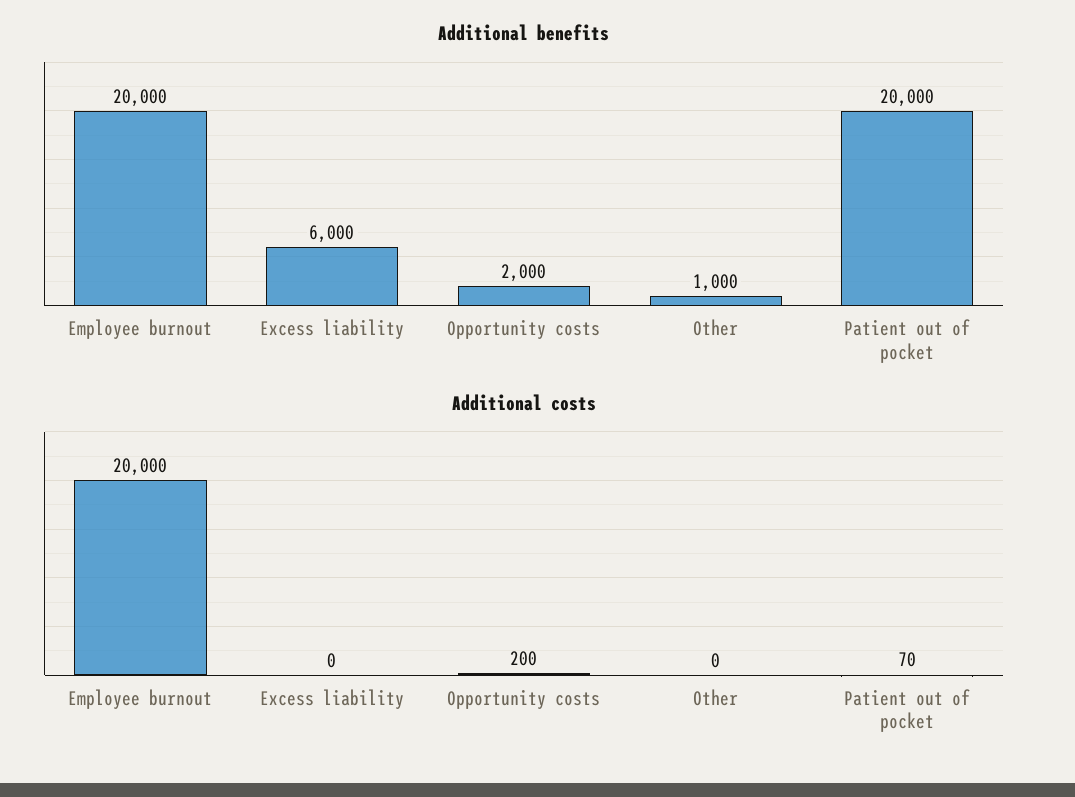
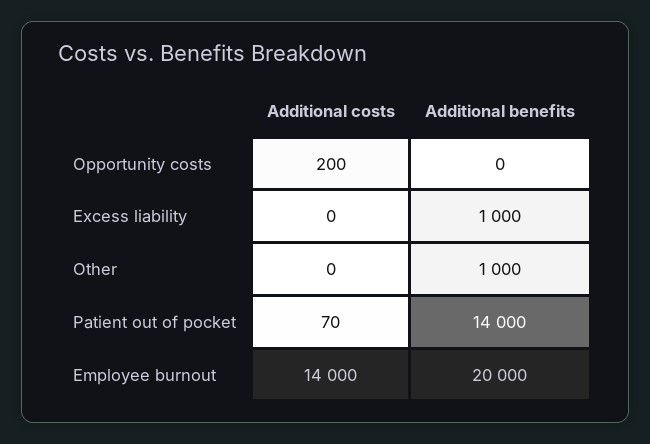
Additional benefits, Excess liability: 6000 -> 1000
Additional benefits, Opportunity costs: 2000 -> 0
Additional benefits, Patient out of pocket: 20000 -> 14000
Additional costs, Employee burnout: 20000 -> 14000

